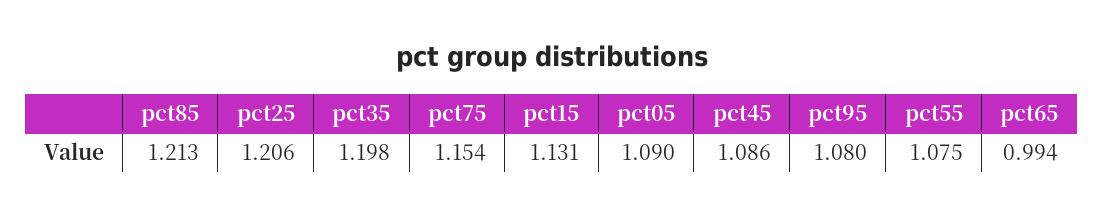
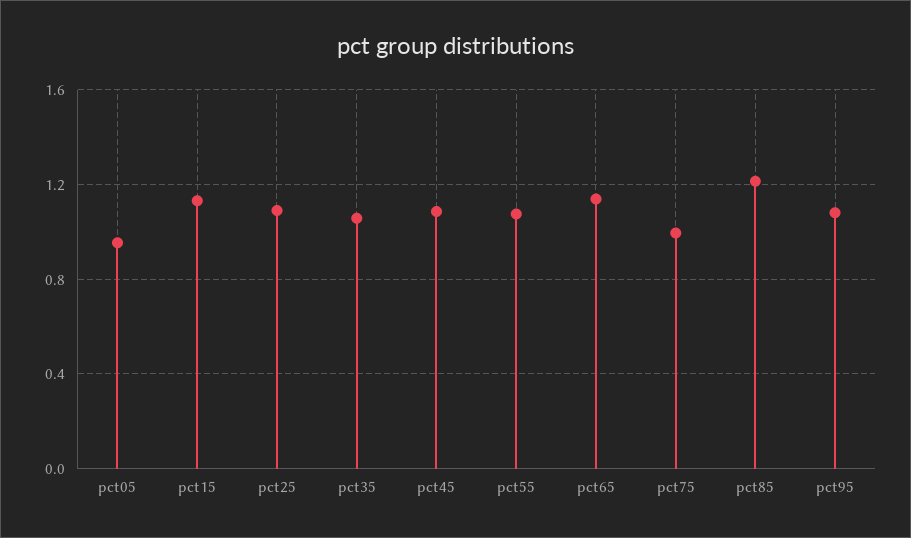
pct25: 1.206 -> 1.1
pct35: 1.198 -> 1.05
pct75: 1.154 -> 1
pct05: 1.09 -> 0.95
pct65: 0.994 -> 1.15

